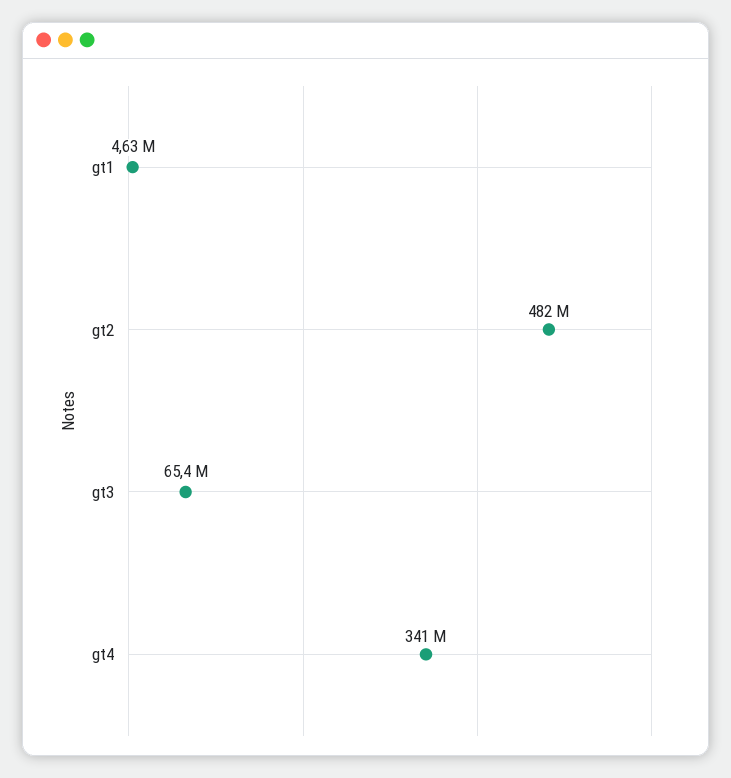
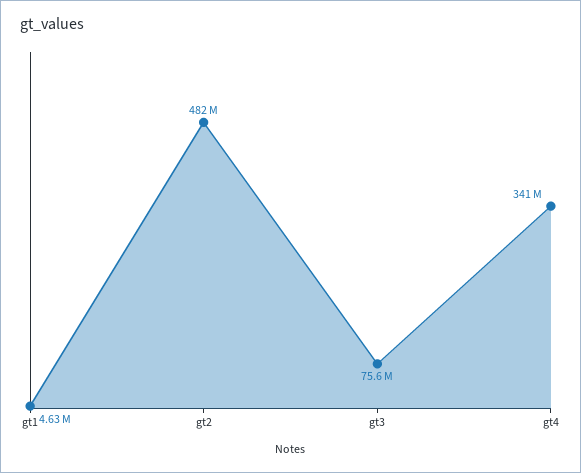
gt3: 65400000 -> 75600000

